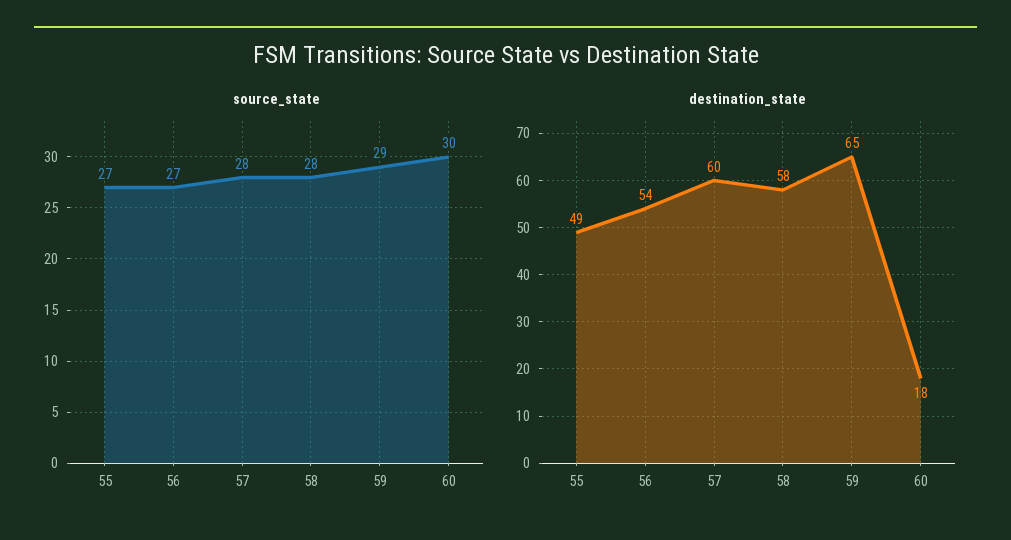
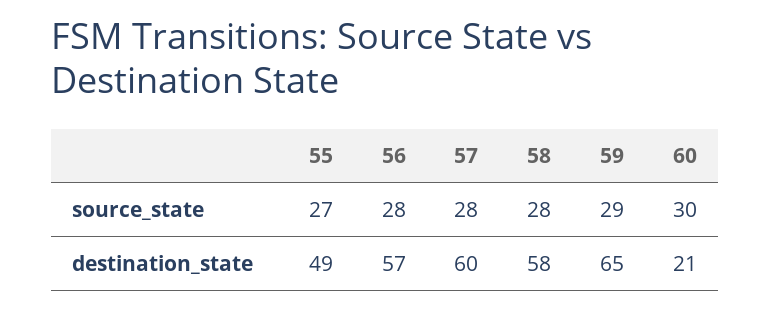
source_state, 56: 27 -> 28
destination_state, 56: 54 -> 57
destination_state, 60: 18 -> 21

